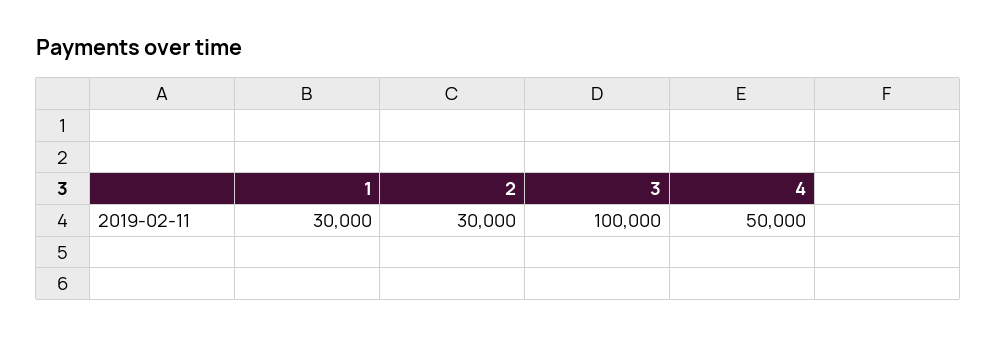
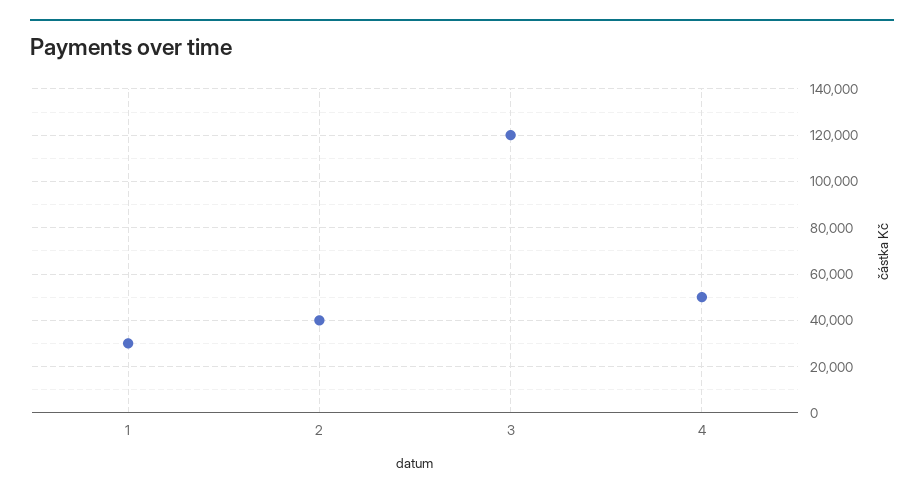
2: 30000 -> 40000
3: 100000 -> 120000

